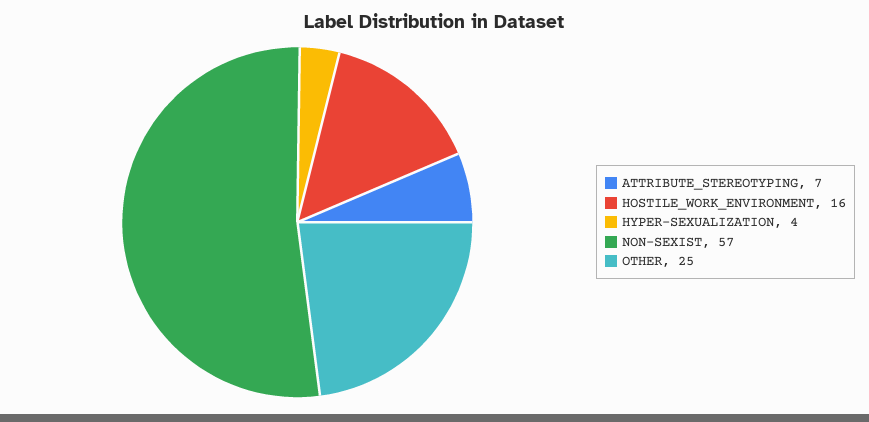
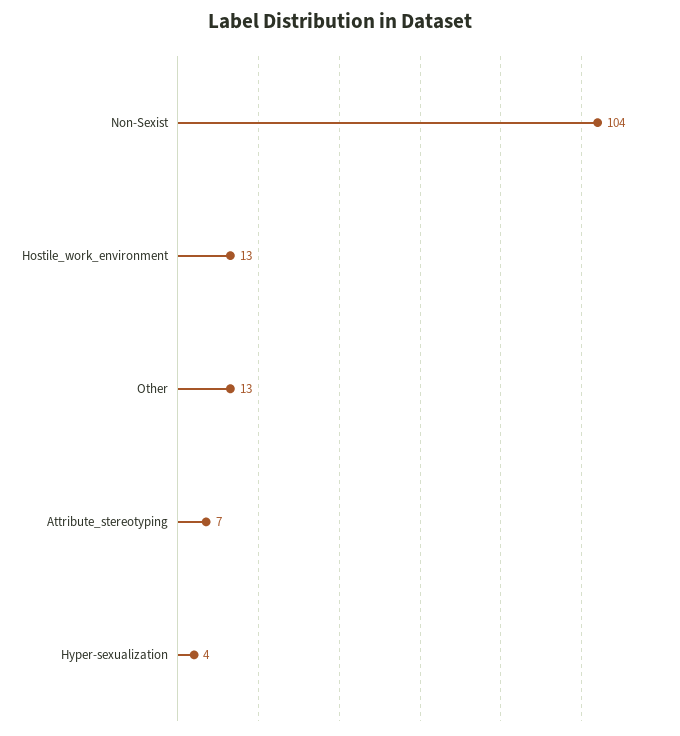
HOSTILE_WORK_ENVIRONMENT: 16 -> 13
NON-SEXIST: 57 -> 104
OTHER: 25 -> 13

